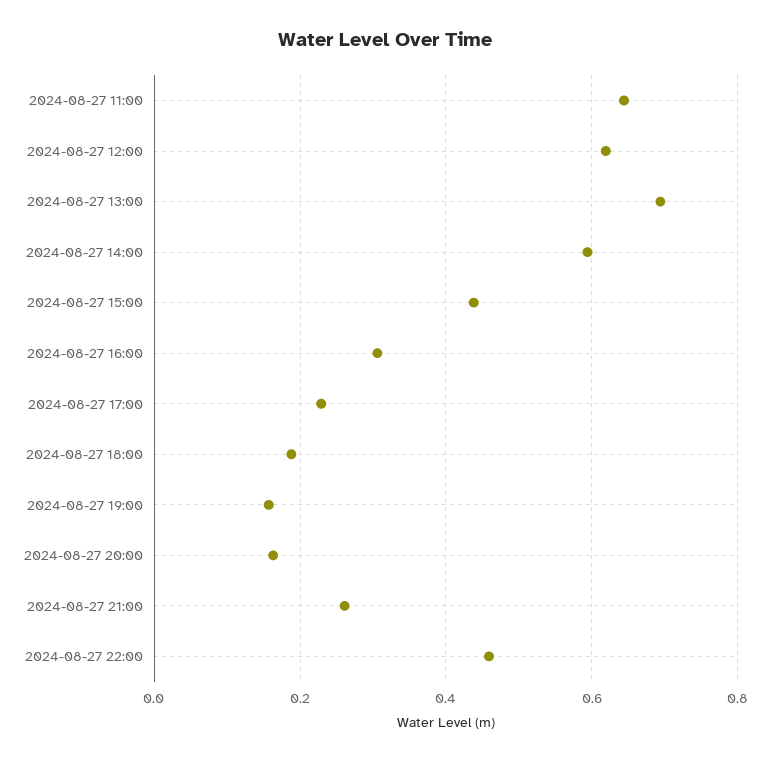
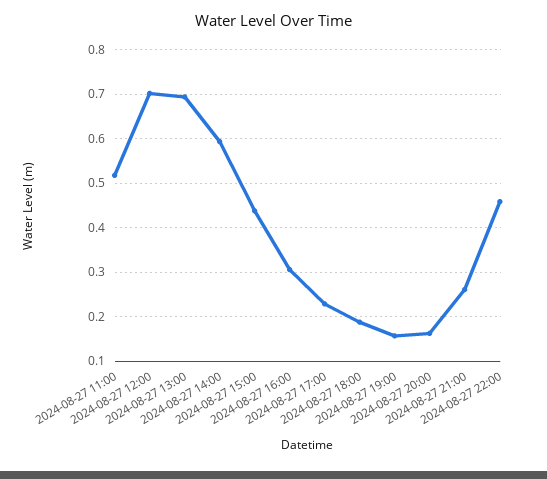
2024-08-27 11:00: 0.64 -> 0.52
2024-08-27 12:00: 0.62 -> 0.7

